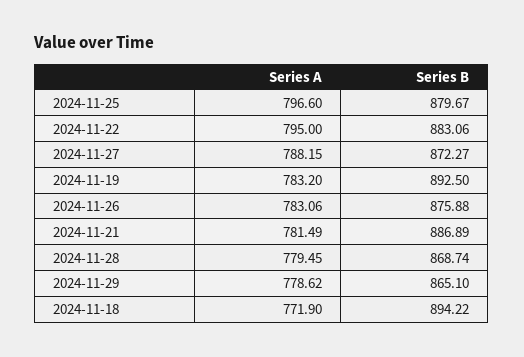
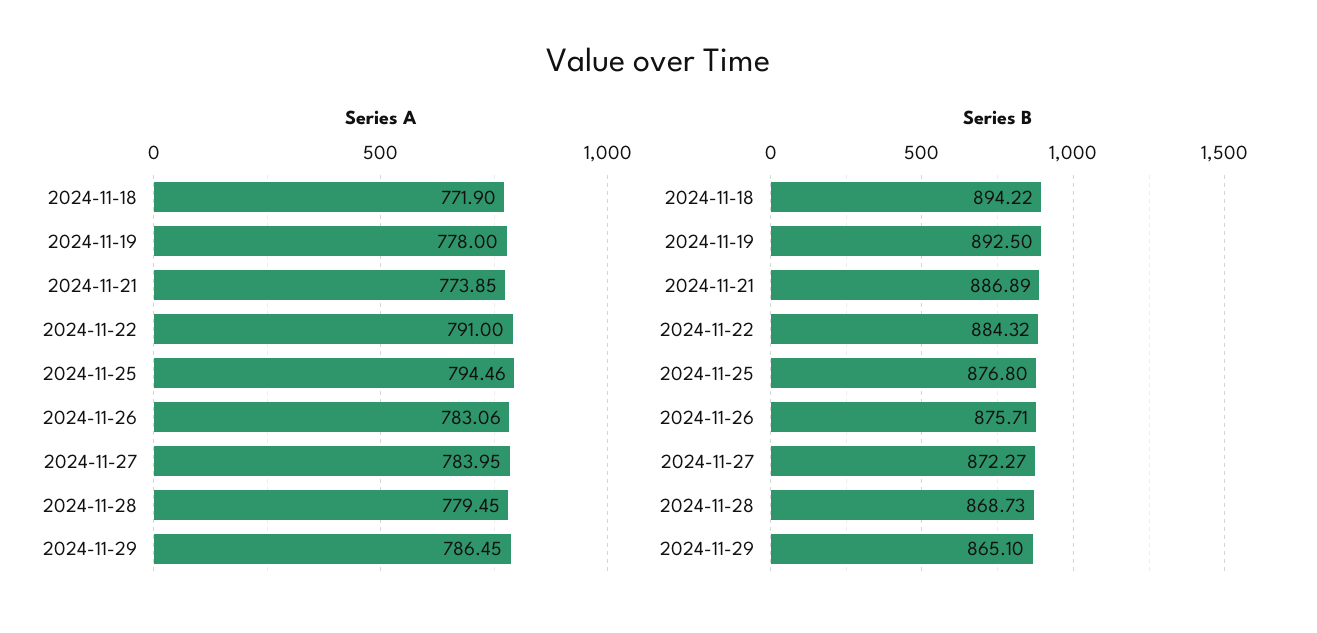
Series A, 2024-11-25: 796.6 -> 794.46
Series B, 2024-11-25: 879.67 -> 876.8
Series A, 2024-11-22: 795 -> 791
Series B, 2024-11-22: 883.06 -> 884.32
Series A, 2024-11-27: 788.15 -> 783.95
Series A, 2024-11-19: 783.2 -> 778
Series B, 2024-11-26: 875.88 -> 875.71
Series A, 2024-11-21: 781.49 -> 773.85
Series B, 2024-11-28: 868.74 -> 868.73
Series A, 2024-11-29: 778.62 -> 786.45

